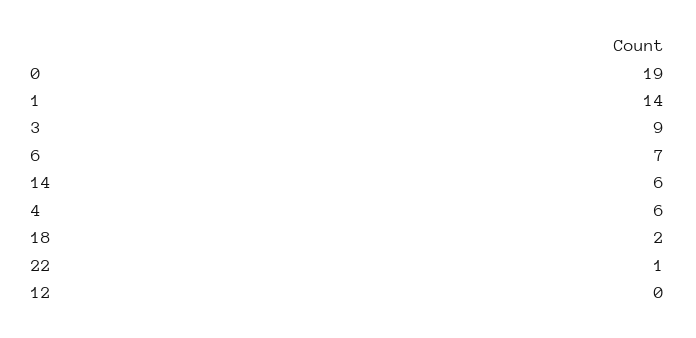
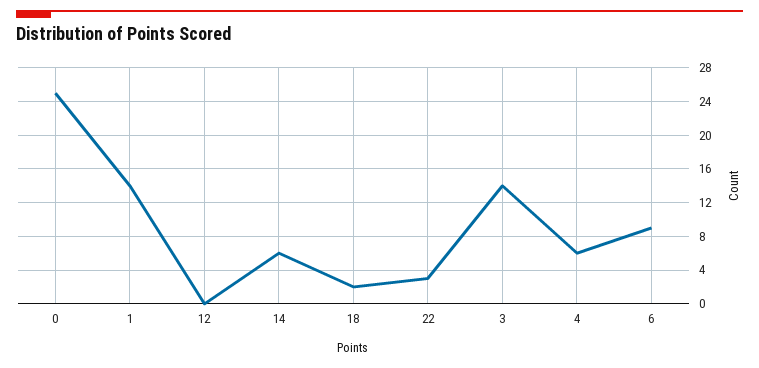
0: 19 -> 25
3: 9 -> 14
6: 7 -> 9
22: 1 -> 3

